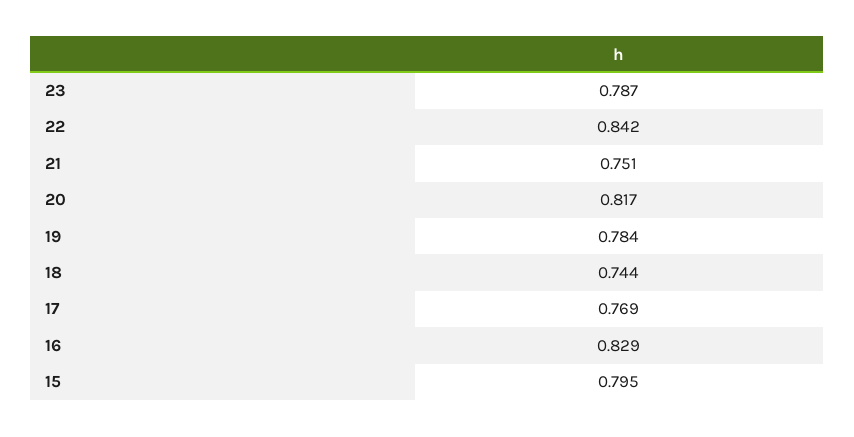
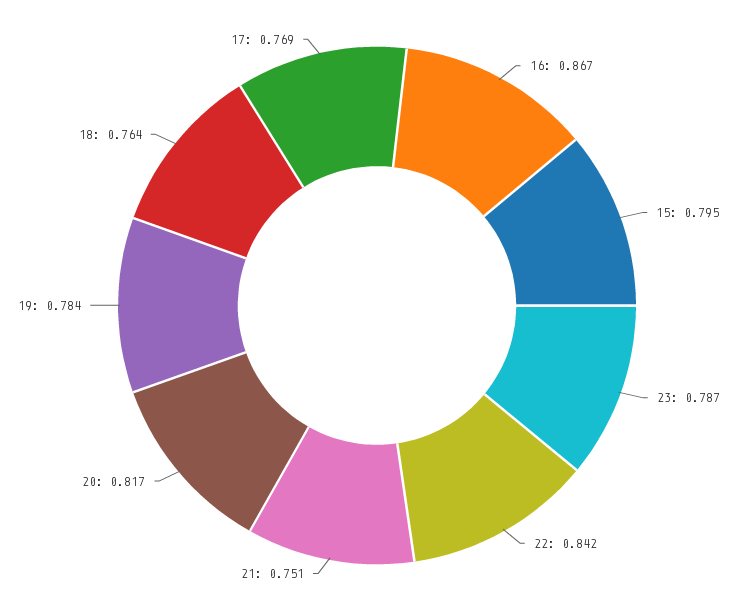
18: 0.744 -> 0.764
16: 0.829 -> 0.867

